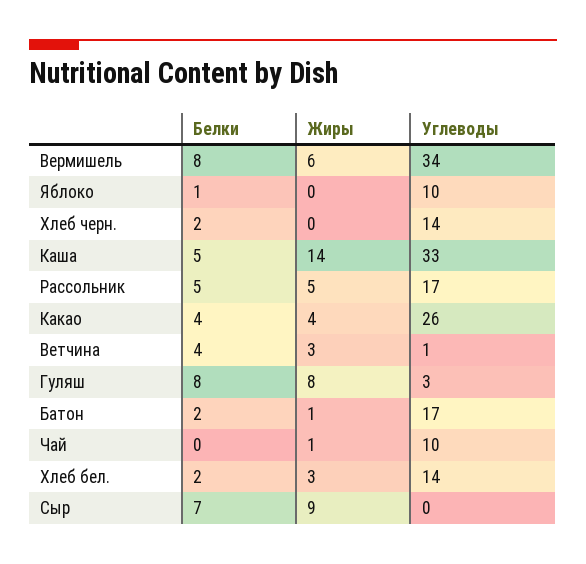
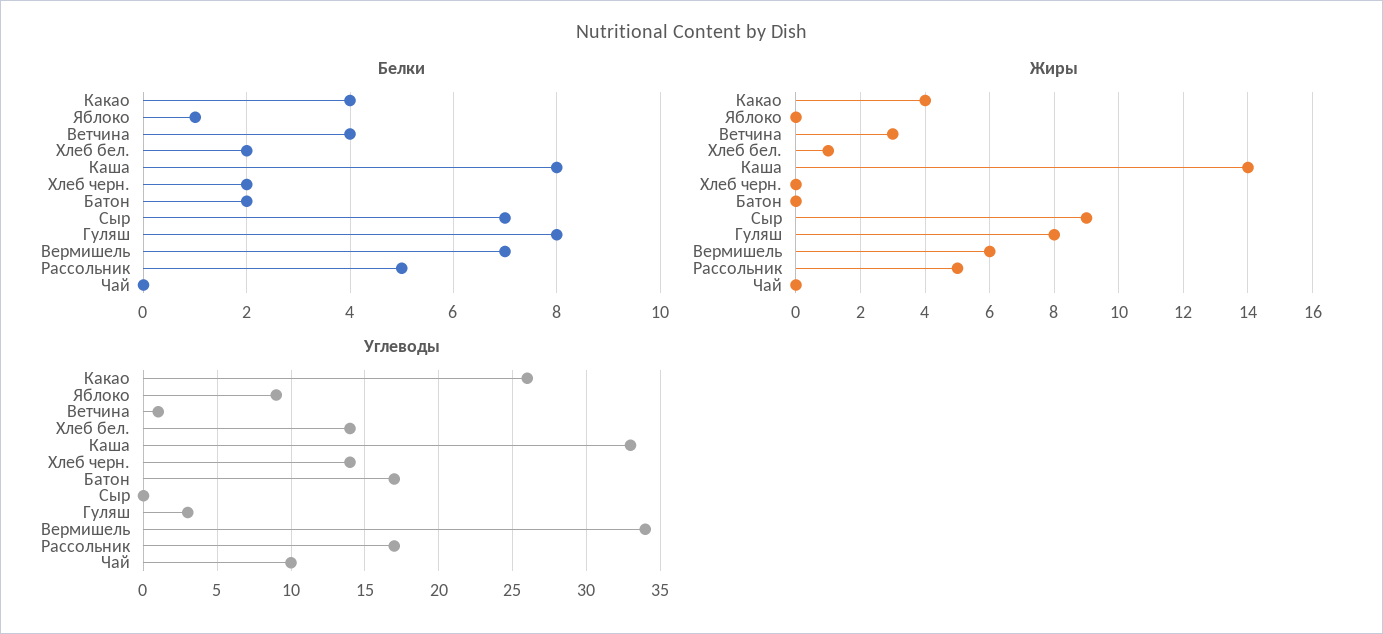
Белки, Вермишель: 8 -> 7
Углеводы, Яблоко: 10 -> 9
Белки, Каша: 5 -> 8
Жиры, Батон: 1 -> 0
Жиры, Чай: 1 -> 0
Жиры, Хлеб бел.: 3 -> 1

